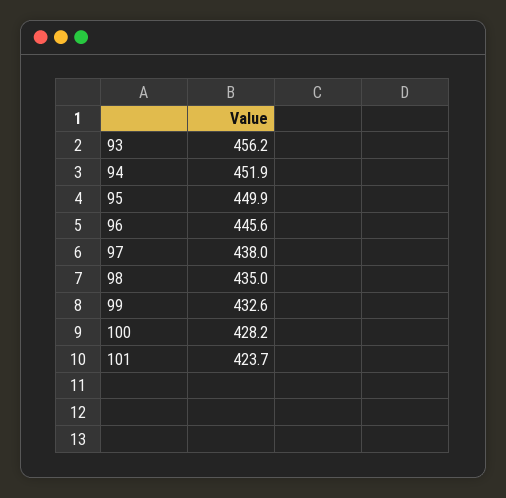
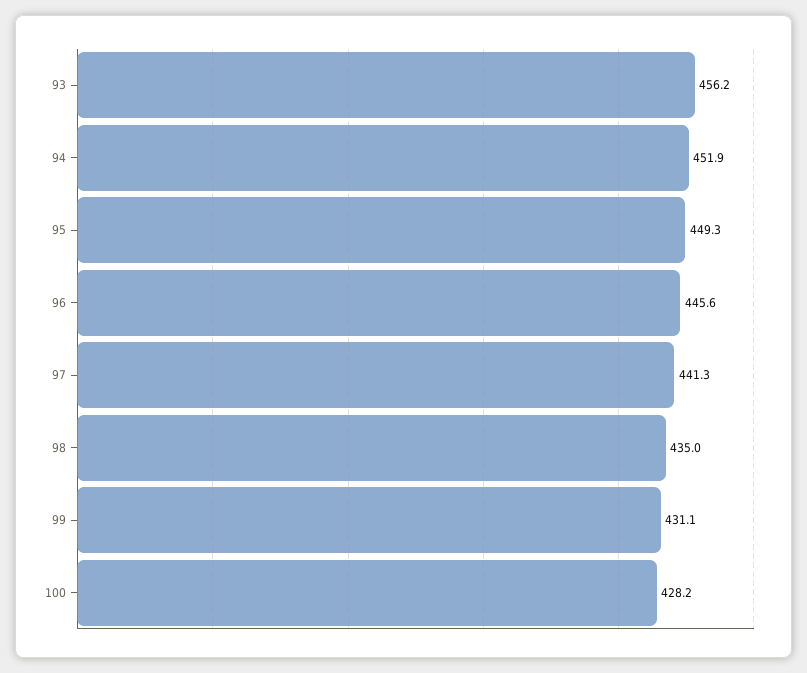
95: 449.9 -> 449.3
97: 438 -> 441.3
99: 432.6 -> 431.1
101: 423.7 -> none

